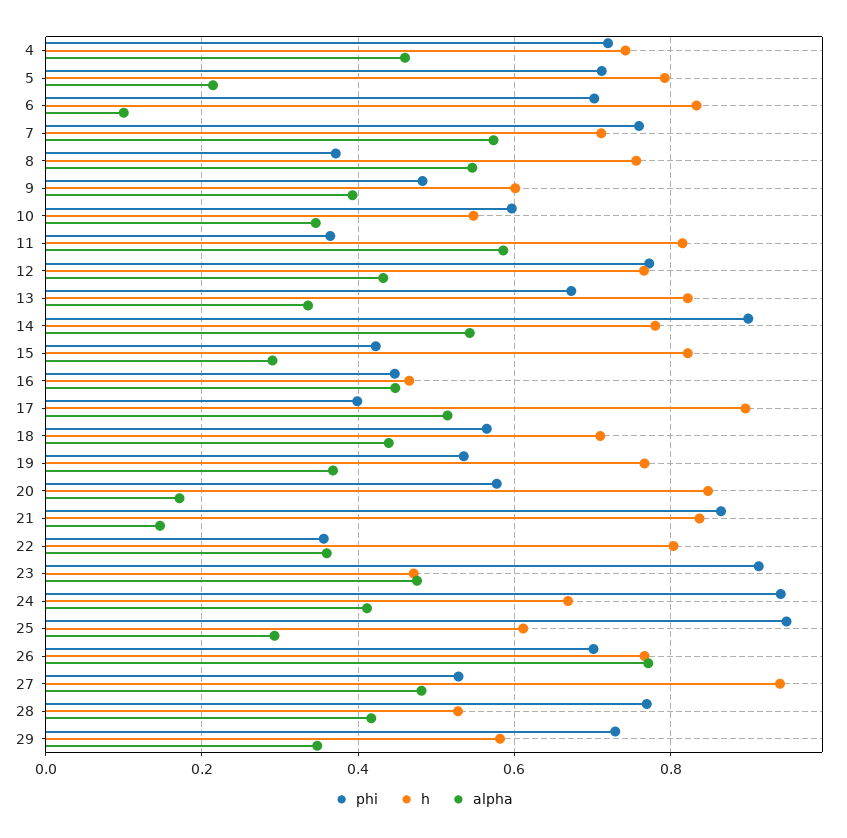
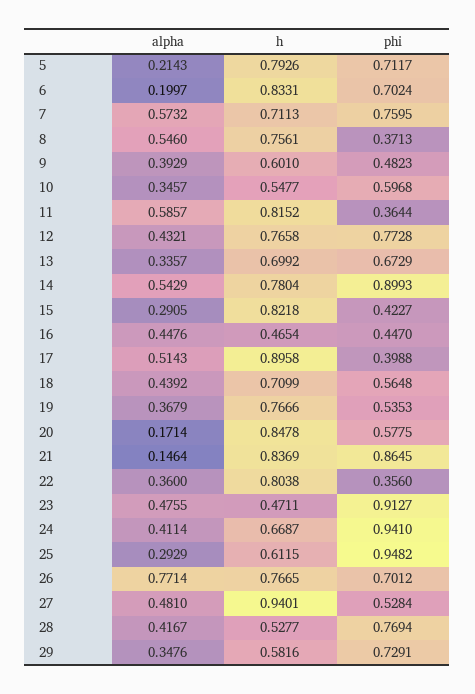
phi, 4: 0.72 -> none
h, 4: 0.74 -> none
alpha, 4: 0.46 -> none
alpha, 6: 0.1 -> 0.1997
h, 13: 0.82 -> 0.6992

